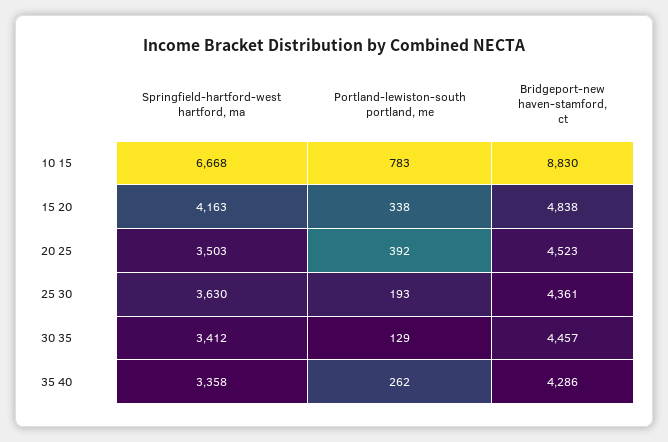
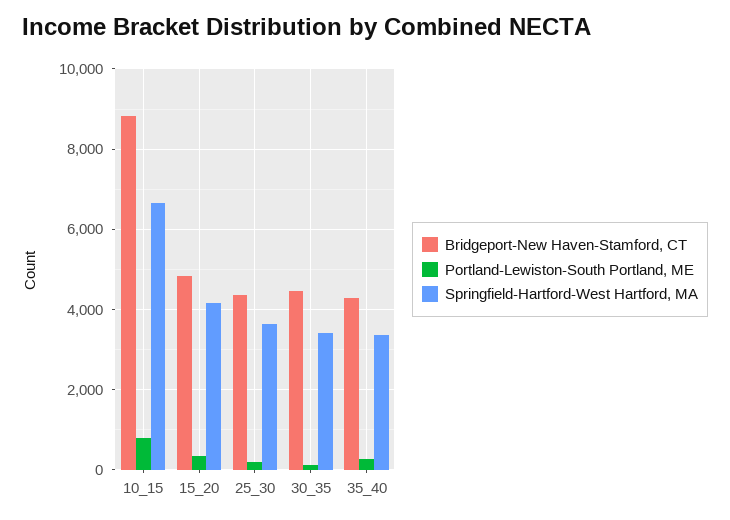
Springfield-hartford-west hartford, ma, 20 25: 3503 -> none
Portland-lewiston-south portland, me, 20 25: 392 -> none
Bridgeport-new haven-stamford, ct, 20 25: 4523 -> none

